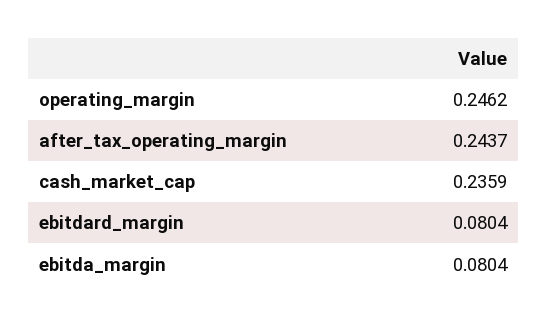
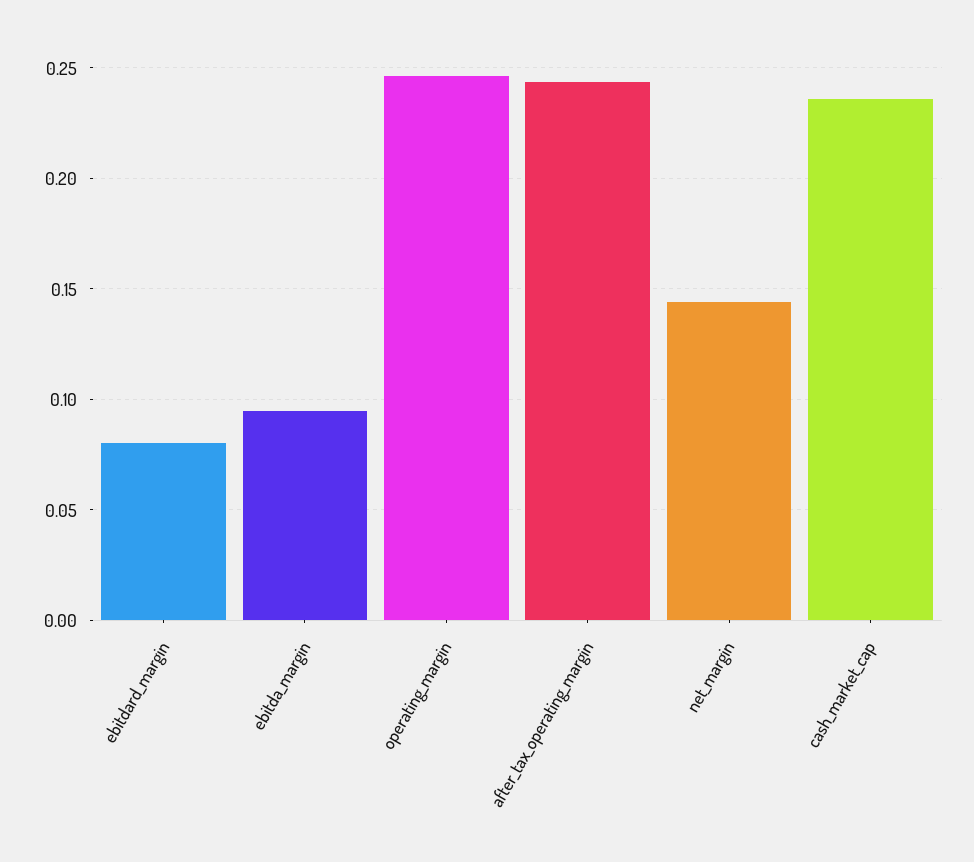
ebitda_margin: 0.0804 -> 0.095
net_margin: none -> 0.145

